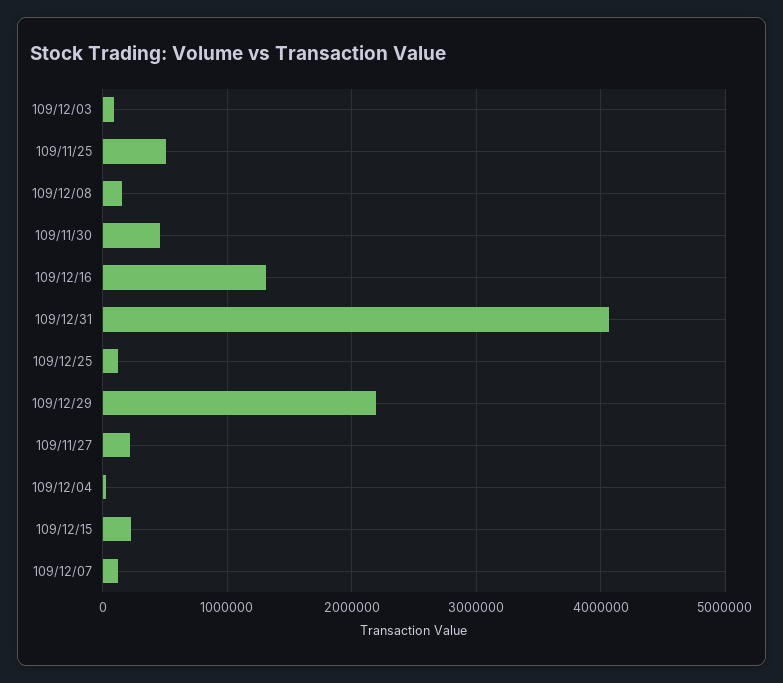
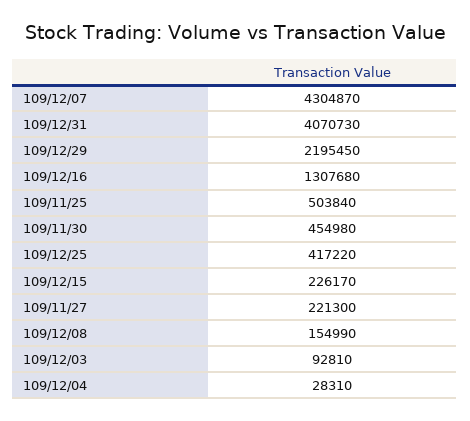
109/12/25: 100000 -> 417220
109/12/07: 100000 -> 4304870

